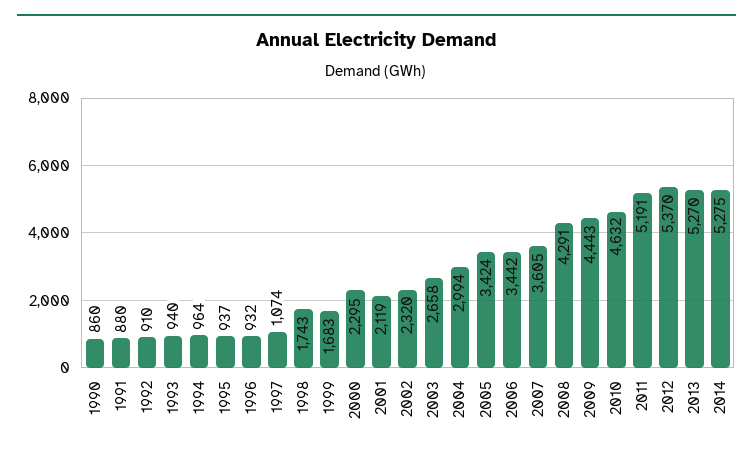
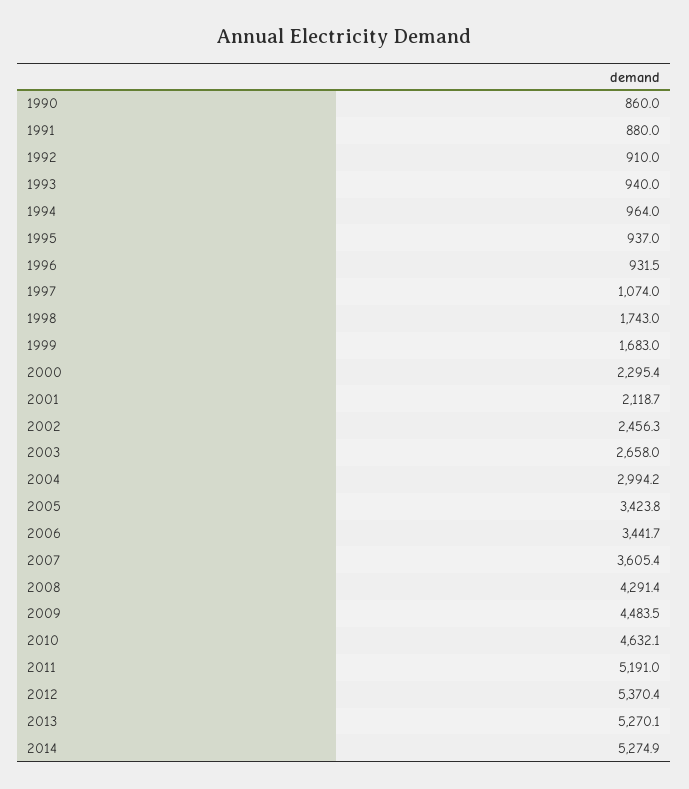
2002: 2320 -> 2456.3
2009: 4443 -> 4483.5

